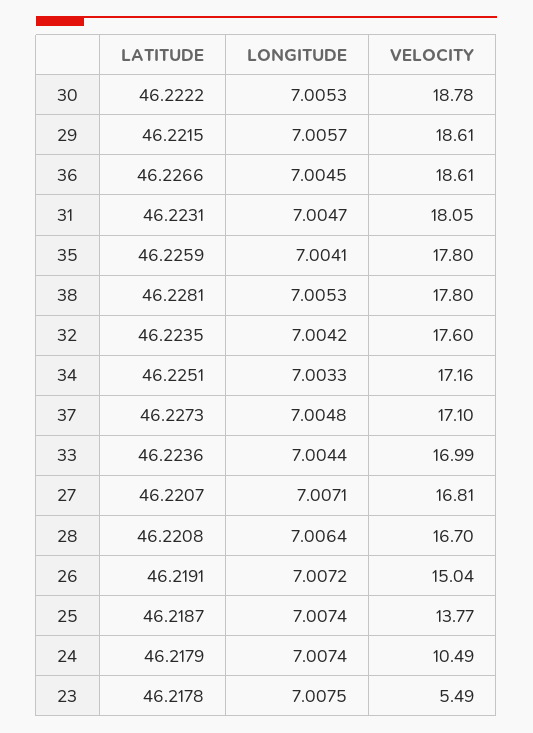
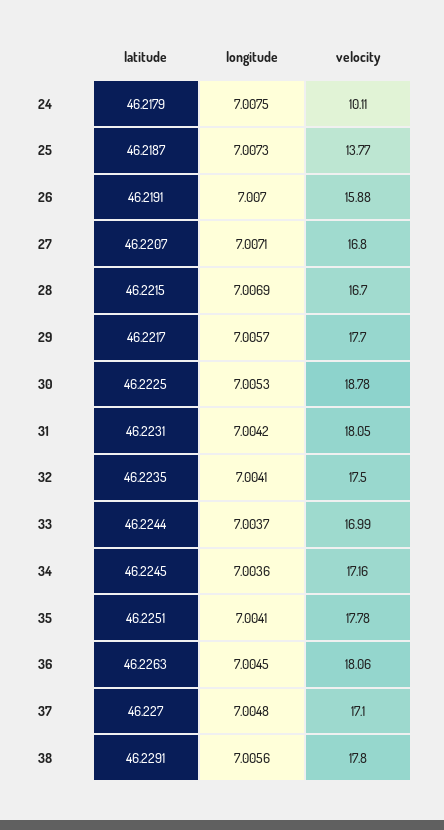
LATITUDE, 30: 46.2222 -> 46.2225
LATITUDE, 29: 46.2215 -> 46.2217
VELOCITY, 29: 18.61 -> 17.7
LATITUDE, 36: 46.2266 -> 46.2263
VELOCITY, 36: 18.61 -> 18.06
LONGITUDE, 31: 7.0047 -> 7.0042
LATITUDE, 35: 46.2259 -> 46.2251
VELOCITY, 35: 17.8 -> 17.78
LATITUDE, 38: 46.2281 -> 46.2291
LONGITUDE, 38: 7.0053 -> 7.0056
LONGITUDE, 32: 7.0042 -> 7.0041
VELOCITY, 32: 17.6 -> 17.5
LATITUDE, 34: 46.2251 -> 46.2245
LONGITUDE, 34: 7.0033 -> 7.0036
LATITUDE, 37: 46.2273 -> 46.227
LATITUDE, 33: 46.2236 -> 46.2244
LONGITUDE, 33: 7.0044 -> 7.0037
VELOCITY, 27: 16.81 -> 16.8
LATITUDE, 28: 46.2208 -> 46.2215
LONGITUDE, 28: 7.0064 -> 7.0069
LONGITUDE, 26: 7.0072 -> 7.007
VELOCITY, 26: 15.04 -> 15.88
LONGITUDE, 25: 7.0074 -> 7.0073
LONGITUDE, 24: 7.0074 -> 7.0075
VELOCITY, 24: 10.49 -> 10.11
LATITUDE, 23: 46.2178 -> none
LONGITUDE, 23: 7.0075 -> none
VELOCITY, 23: 5.49 -> none

